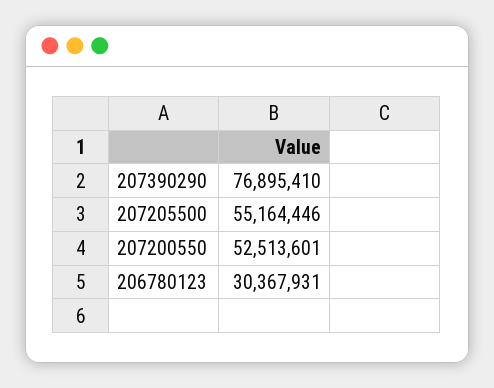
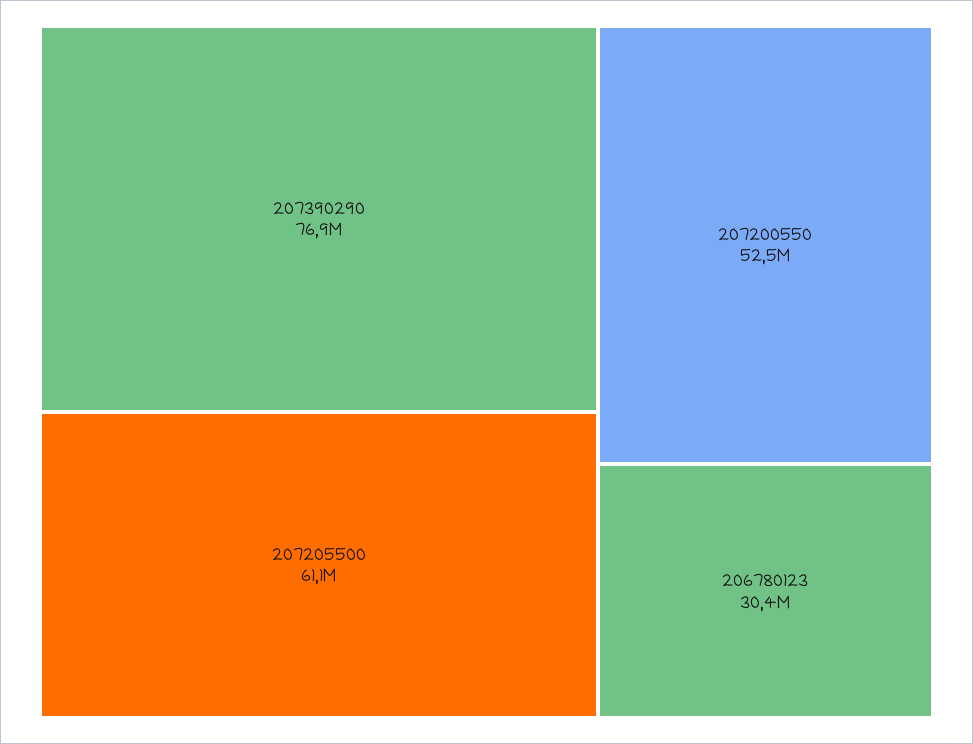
207205500: 55164446 -> 61100000

